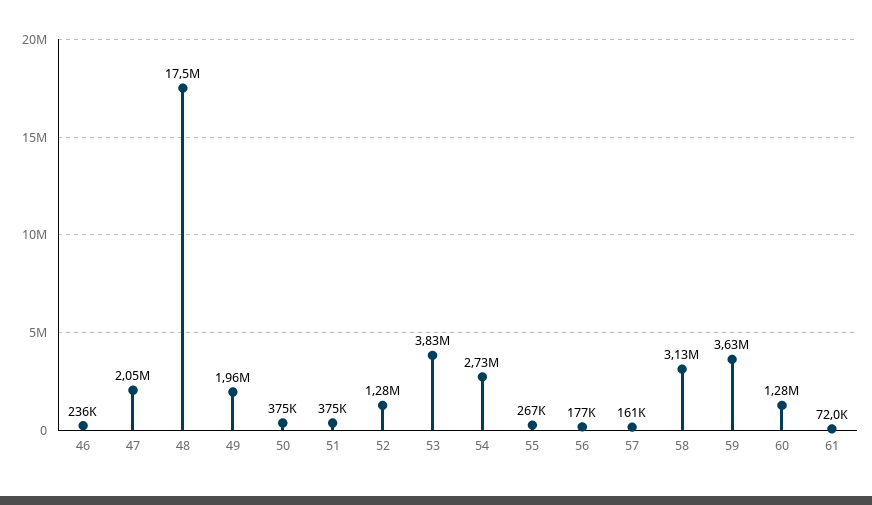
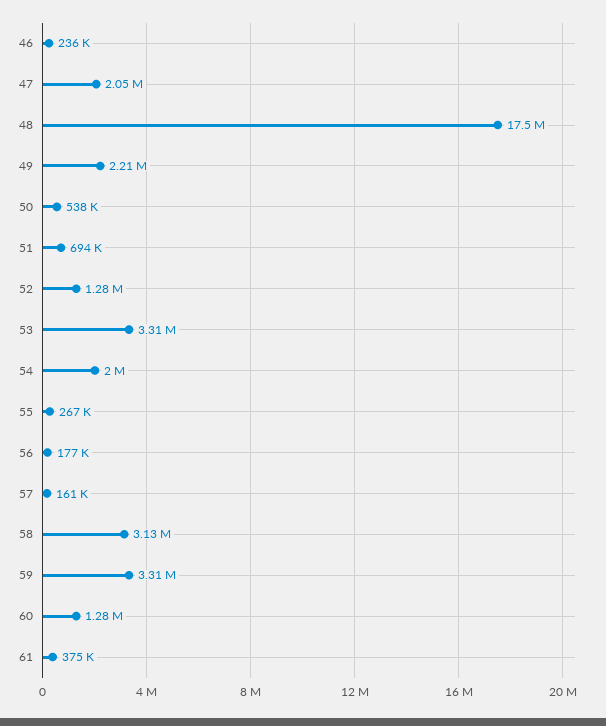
49: 1960000 -> 2210000
50: 375000 -> 538000
51: 375000 -> 694000
53: 3830000 -> 3310000
54: 2730000 -> 2000000
59: 3630000 -> 3310000
61: 72000 -> 375000

